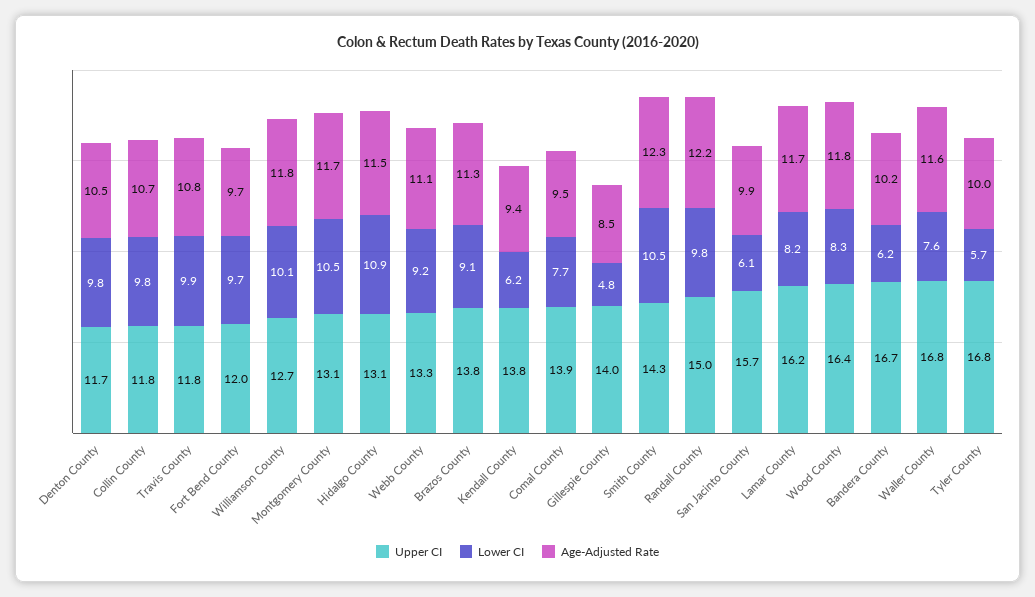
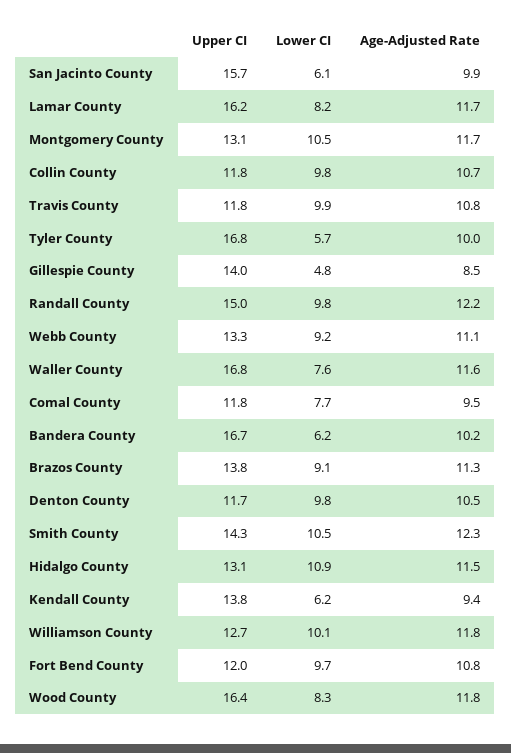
Age-Adjusted Rate, Fort Bend County: 9.7 -> 10.8
Upper CI, Comal County: 13.9 -> 11.8

